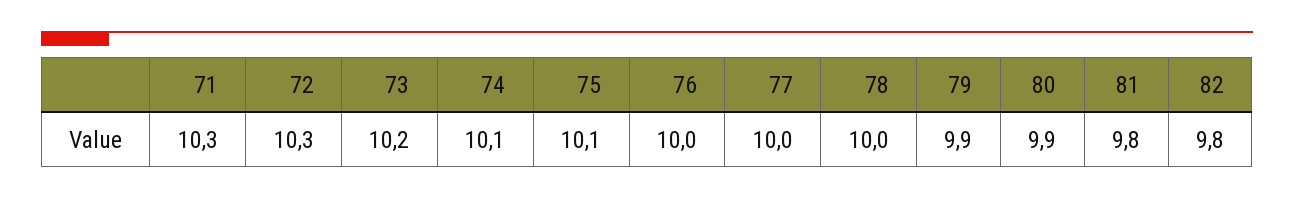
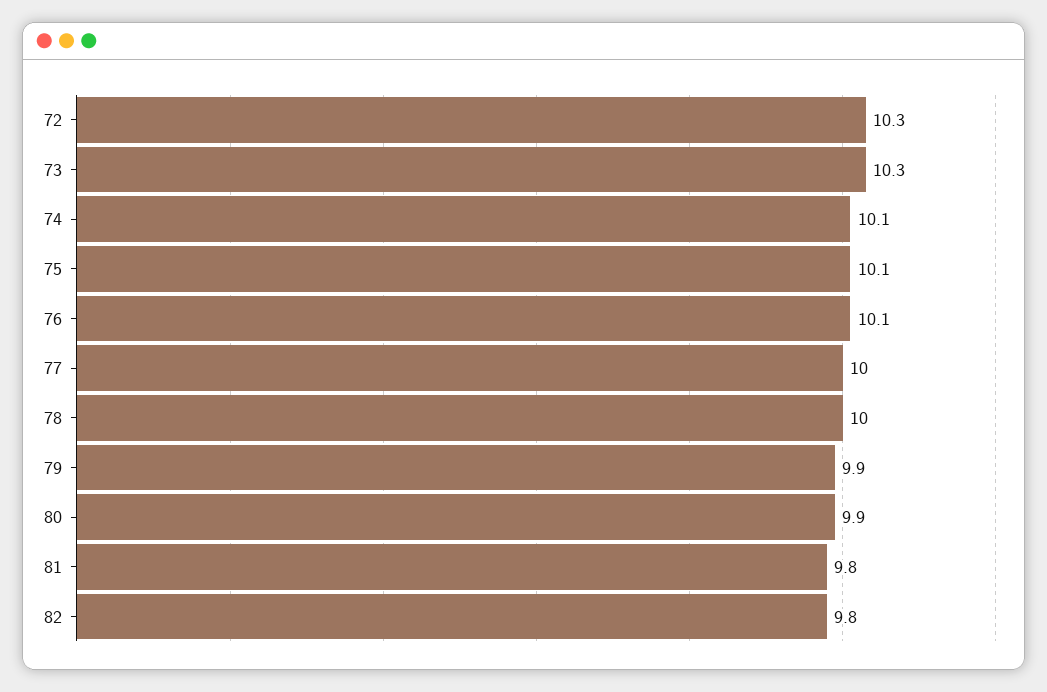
71: 10.3 -> none
73: 10.2 -> 10.3
76: 10 -> 10.1

